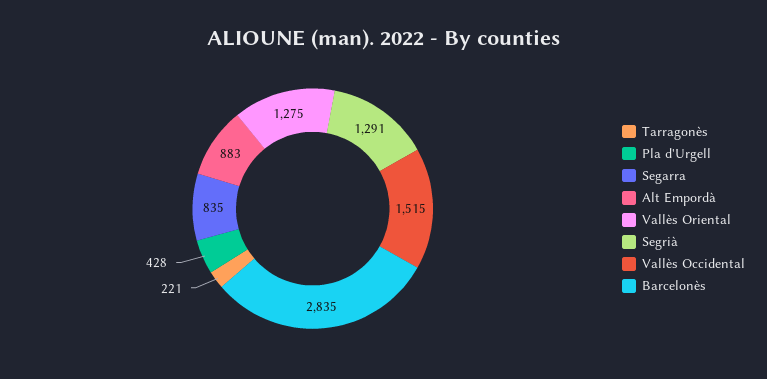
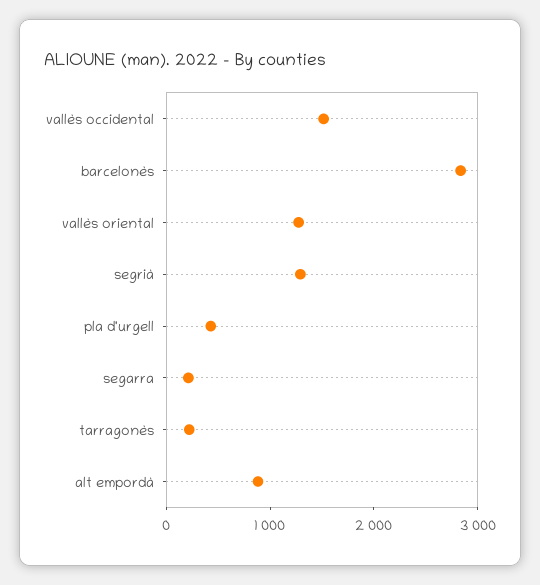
Segarra: 835 -> 200

